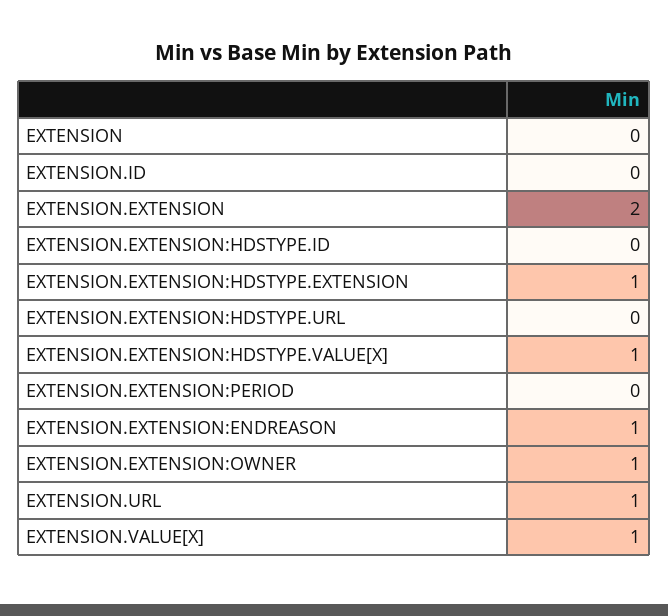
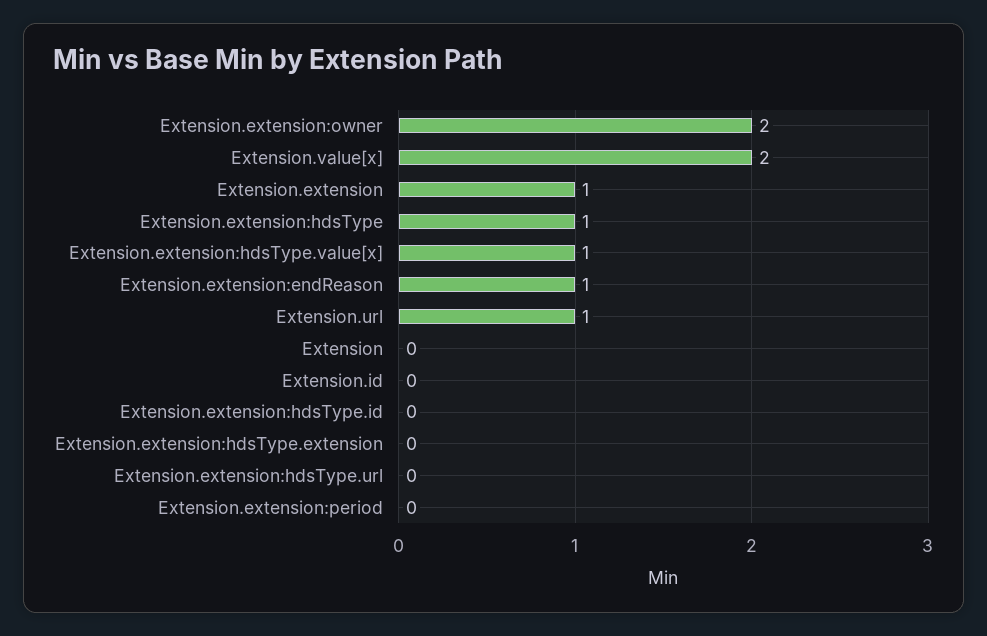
EXTENSION.EXTENSION: 2 -> 1
EXTENSION.EXTENSION:HDSTYPE.EXTENSION: 1 -> 0
EXTENSION.EXTENSION:OWNER: 1 -> 2
EXTENSION.VALUE[X]: 1 -> 2
Extension.extension:hdsType: none -> 1

